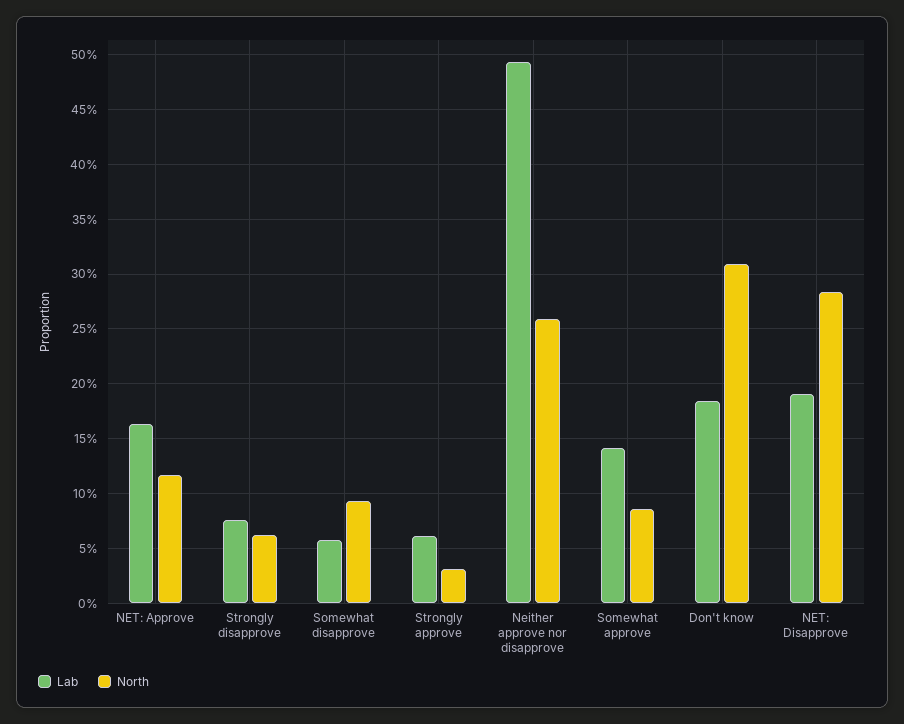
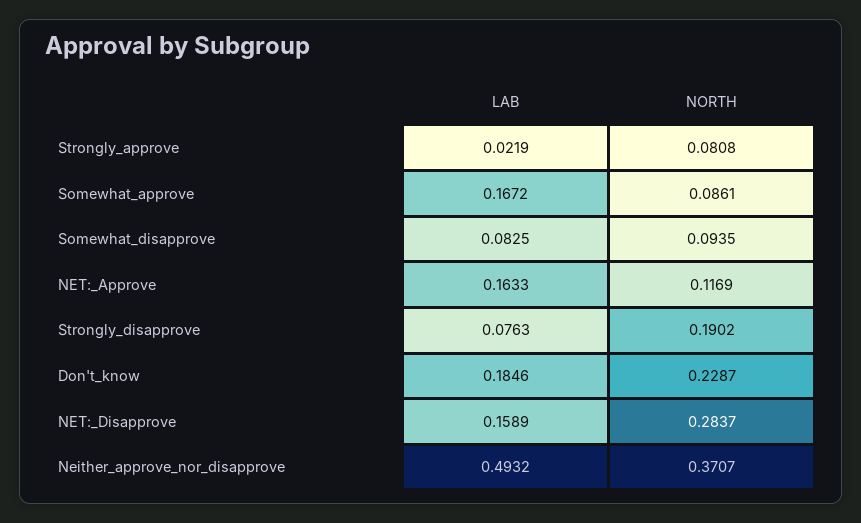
North, Strongly disapprove: 0.06 -> 0.1902
Lab, Somewhat disapprove: 0.06 -> 0.0825
Lab, Strongly approve: 0.06 -> 0.0219
North, Strongly approve: 0.03 -> 0.0808
North, Neither approve nor disapprove: 0.26 -> 0.3707
Lab, Somewhat approve: 0.14 -> 0.1672
North, Don't know: 0.31 -> 0.2287
Lab, NET: Disapprove: 0.19 -> 0.1589

